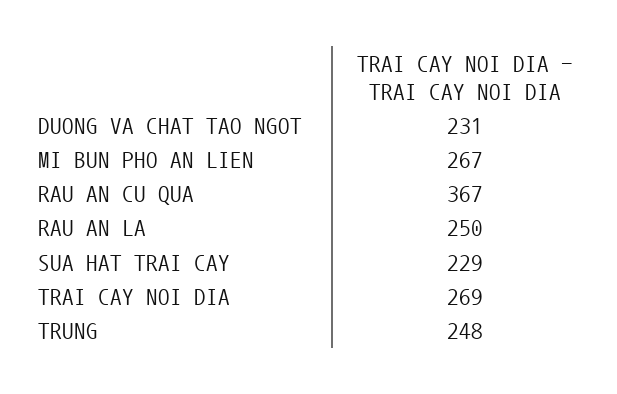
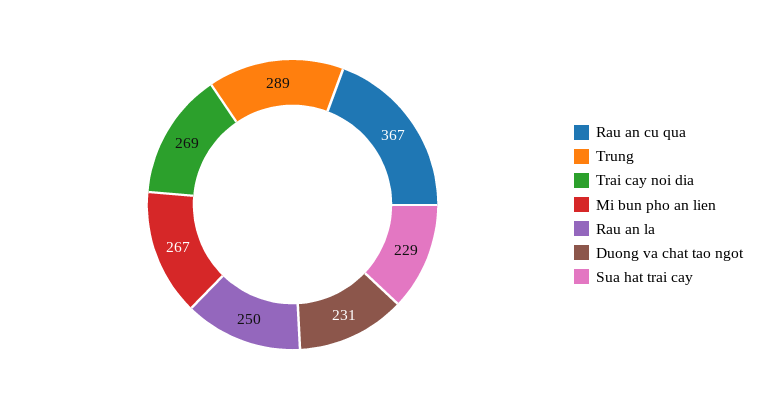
TRUNG: 248 -> 289

